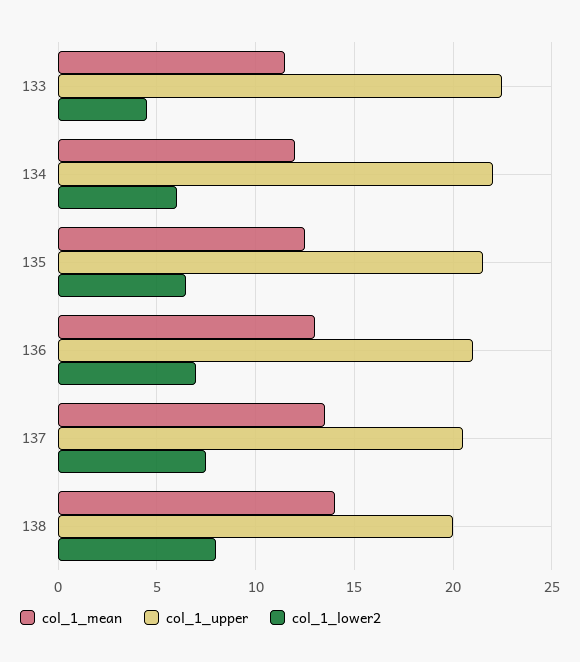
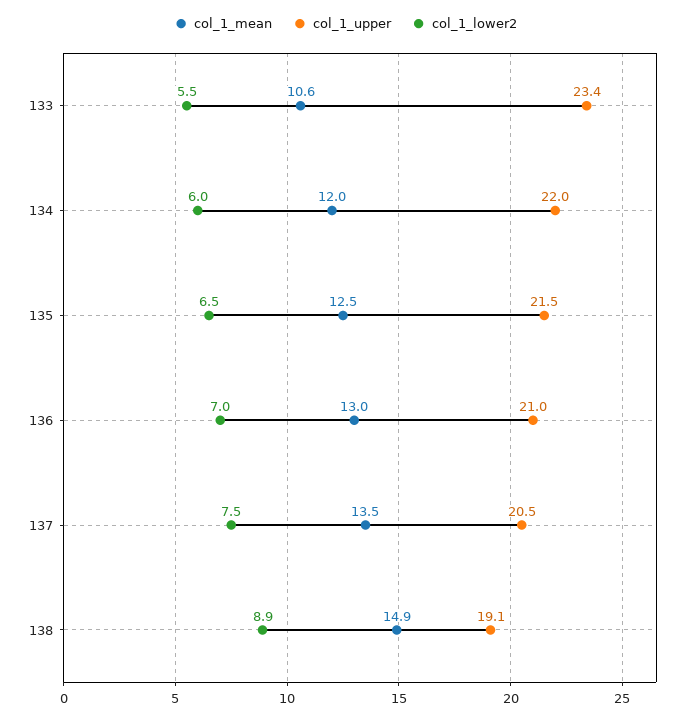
col_1_mean, 133: 11.5 -> 10.6
col_1_upper, 133: 22.5 -> 23.4
col_1_lower2, 133: 4.5 -> 5.5
col_1_mean, 138: 14 -> 14.9
col_1_upper, 138: 20 -> 19.1
col_1_lower2, 138: 8 -> 8.9

